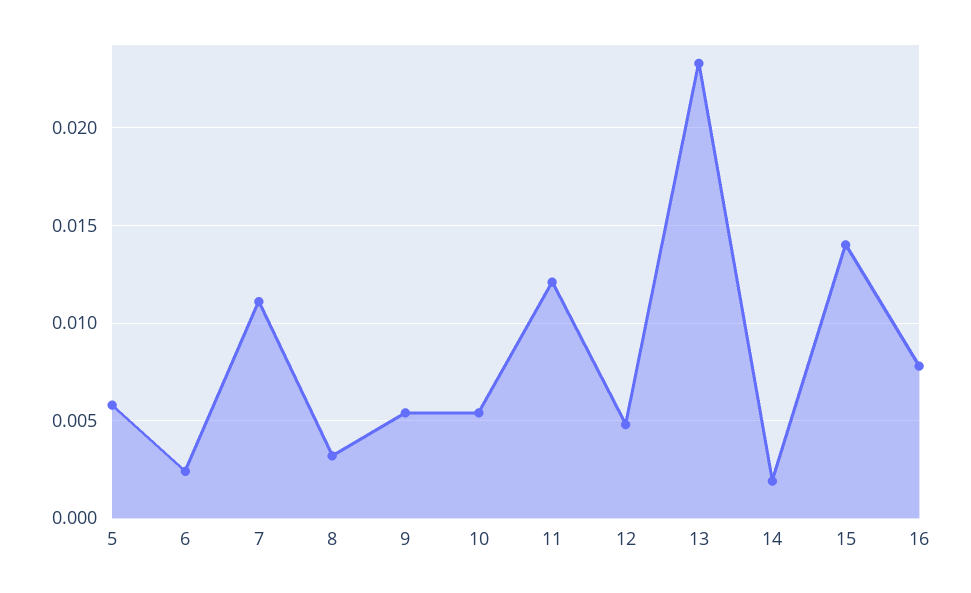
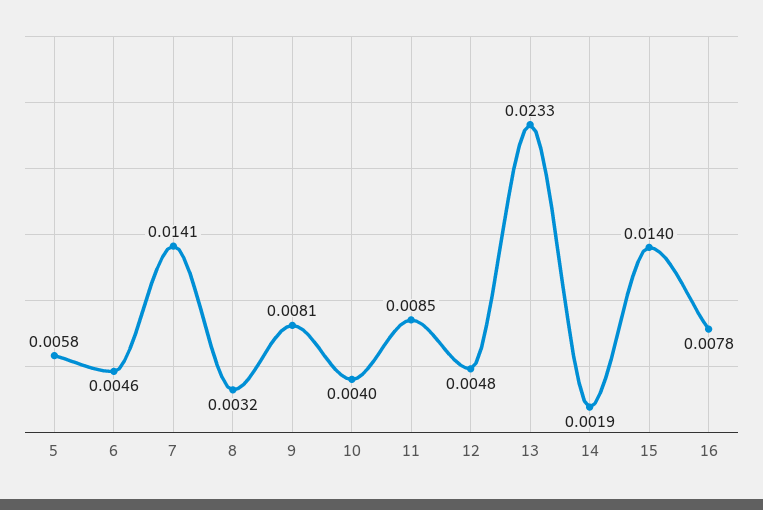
6: 0.0025 -> 0.0046
7: 0.011 -> 0.0141
9: 0.0055 -> 0.0081
10: 0.0055 -> 0.004
11: 0.012 -> 0.0085

